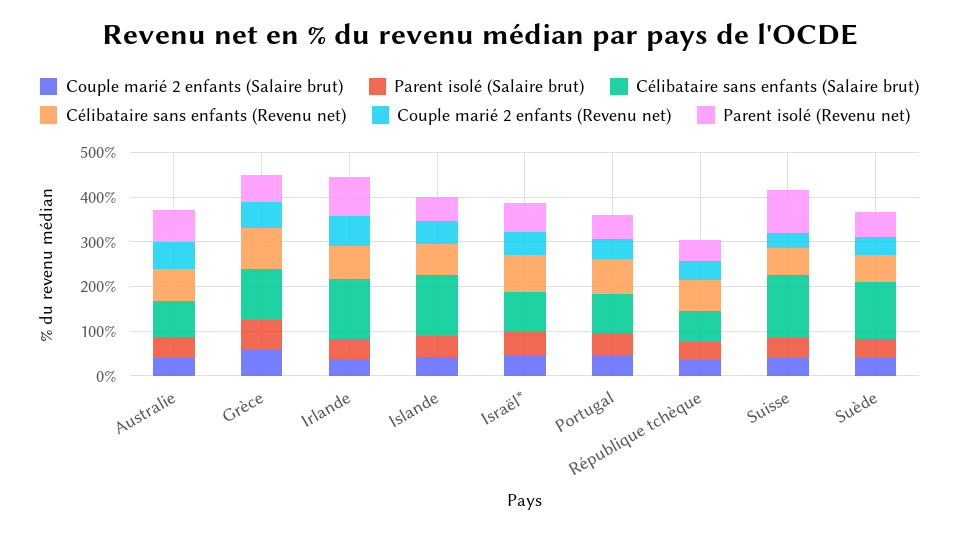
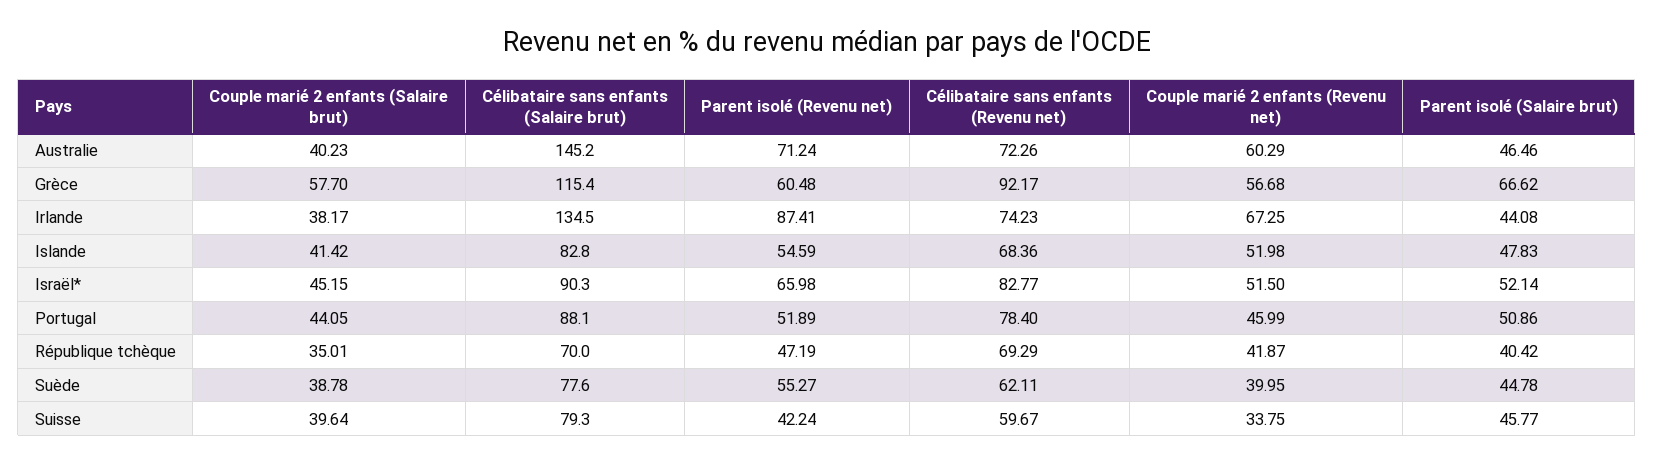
Célibataire sans enfants (Salaire brut), Australie: 80 -> 145.2
Célibataire sans enfants (Salaire brut), Islande: 140 -> 82.8
Célibataire sans enfants (Salaire brut), Suisse: 140 -> 79.3
Parent isolé (Revenu net), Suisse: 100 -> 42.24
Célibataire sans enfants (Salaire brut), Suède: 120 -> 77.6

